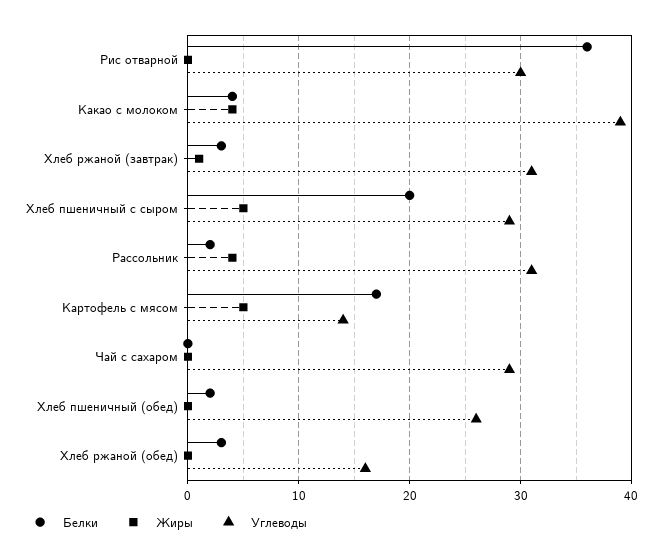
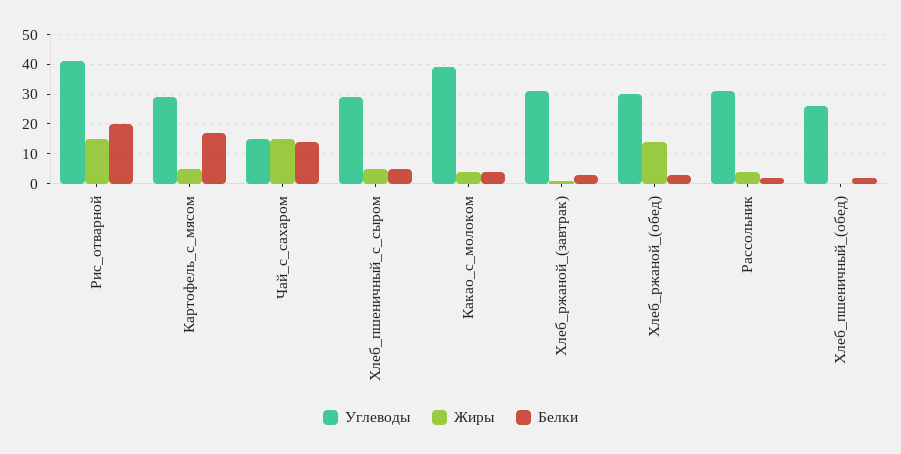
Белки, Рис отварной: 36 -> 20
Жиры, Рис отварной: 0 -> 15
Углеводы, Рис отварной: 30 -> 40
Белки, Хлеб пшеничный с сыром: 20 -> 5
Углеводы, Картофель с мясом: 14 -> 30
Белки, Чай с сахаром: 0 -> 15
Жиры, Чай с сахаром: 0 -> 15
Углеводы, Чай с сахаром: 29 -> 15
Жиры, Хлеб ржаной (обед): 0 -> 15
Углеводы, Хлеб ржаной (обед): 16 -> 30

